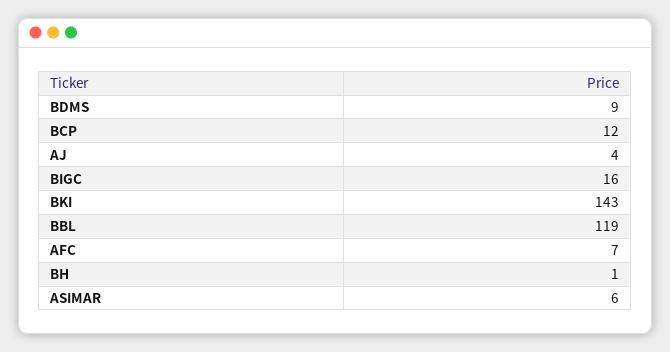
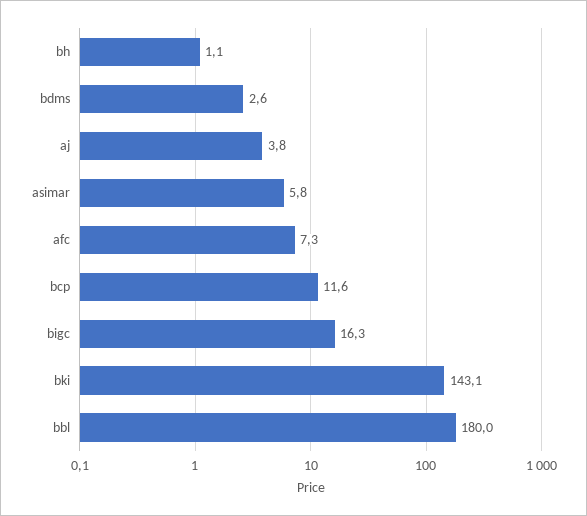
BDMS: 9 -> 2.6
BBL: 119 -> 180

